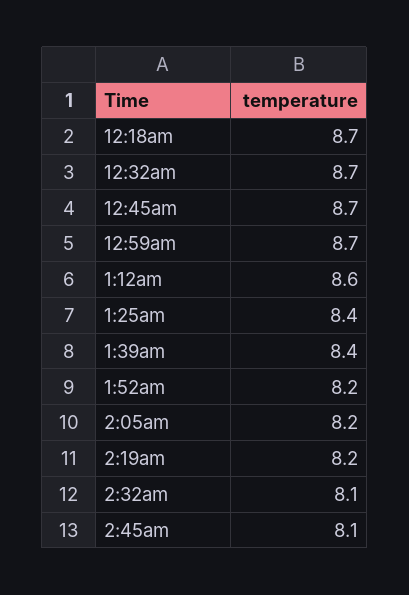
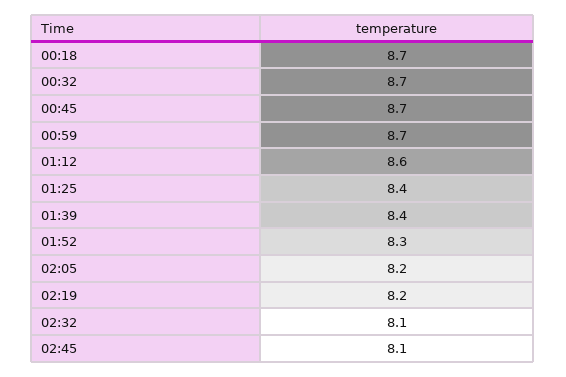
1:52am: 8.2 -> 8.3

